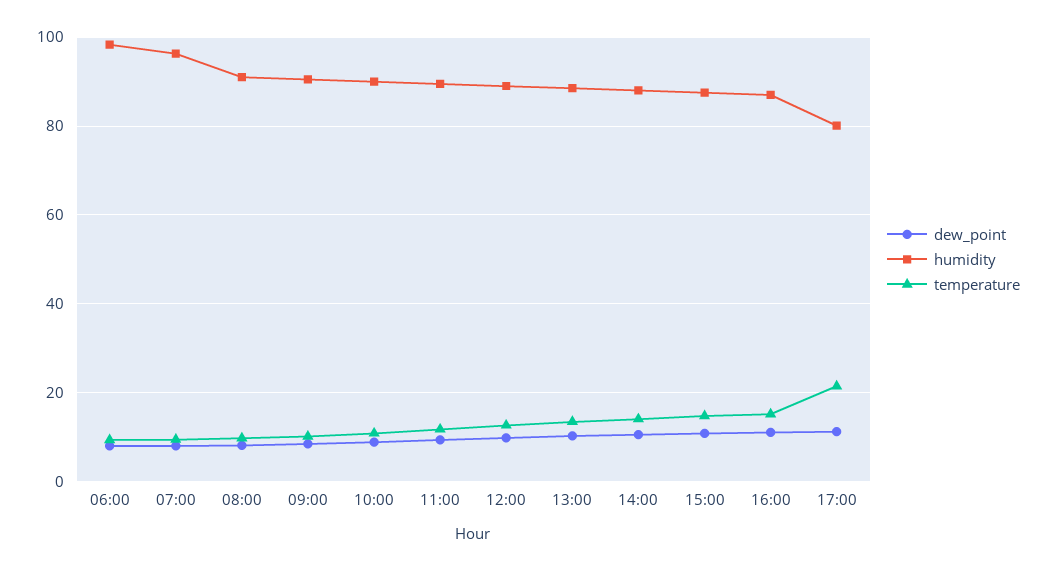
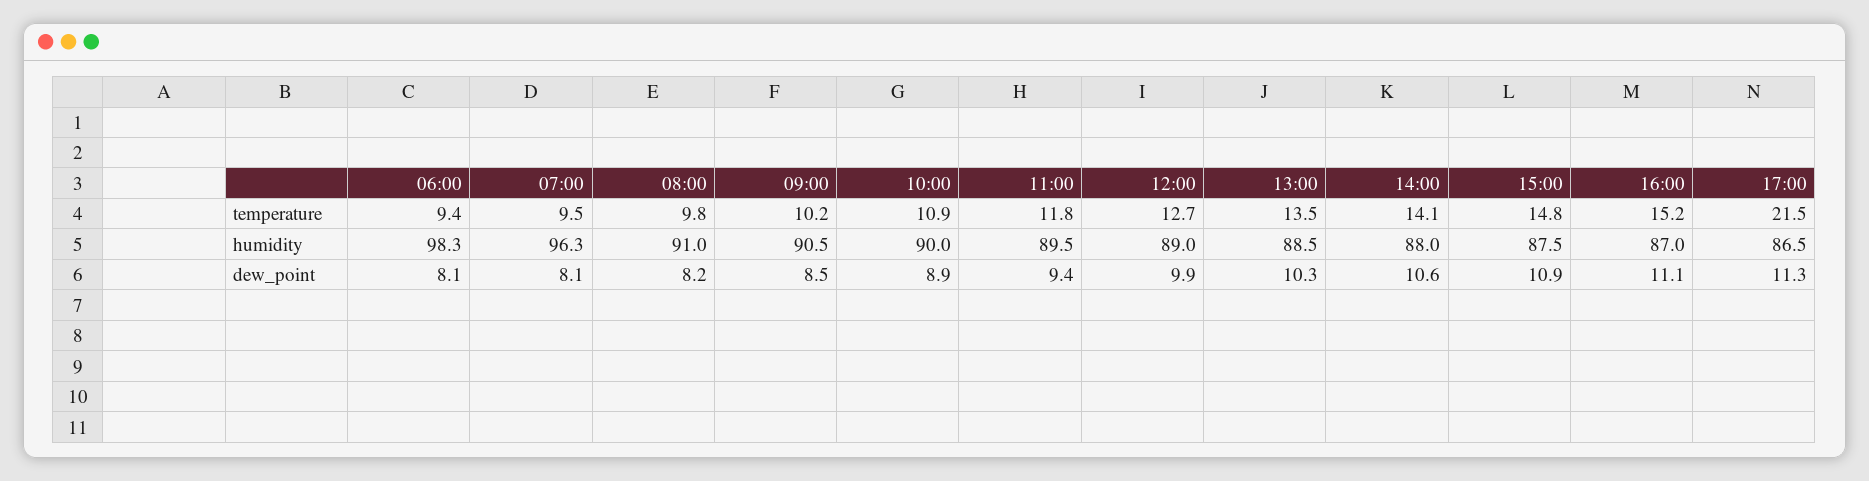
humidity, 17:00: 80 -> 86.5

